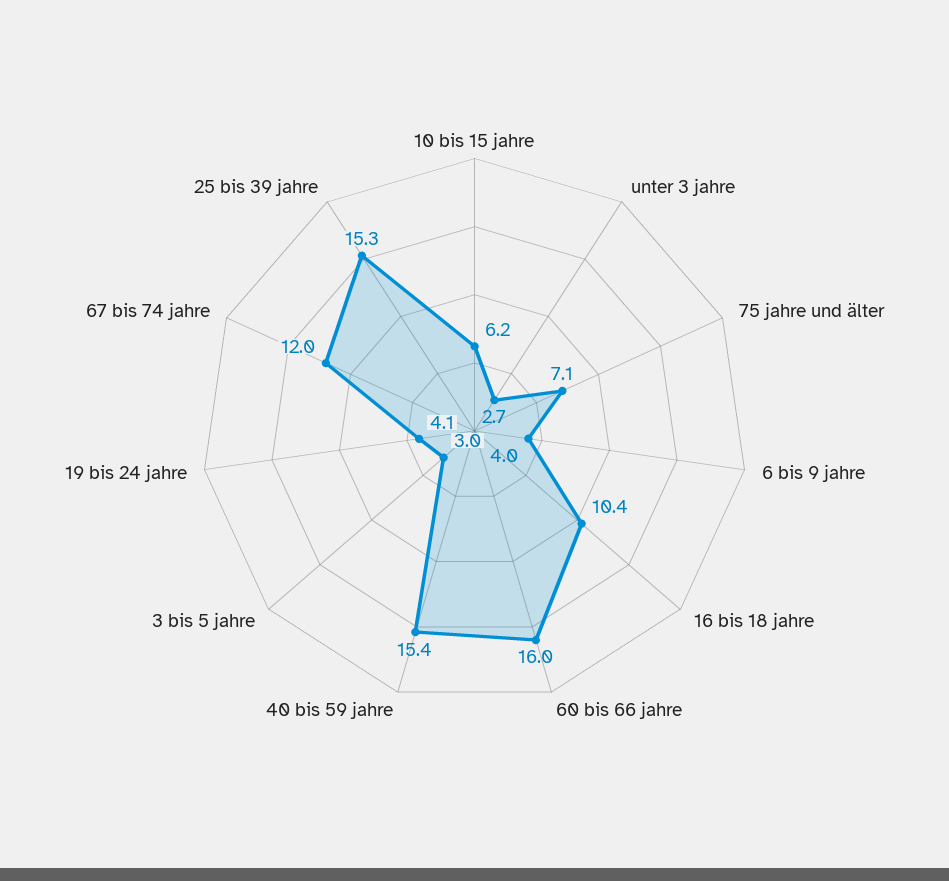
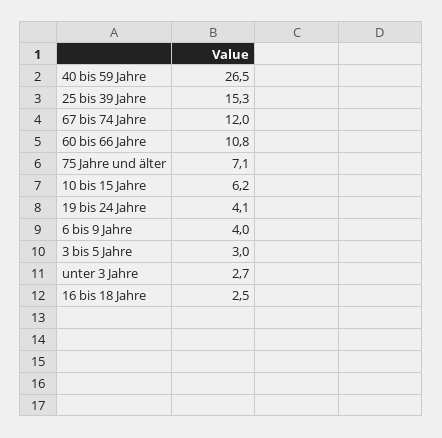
16 bis 18 jahre: 10.4 -> 2.5
60 bis 66 jahre: 16 -> 10.8
40 bis 59 jahre: 15.4 -> 26.5

